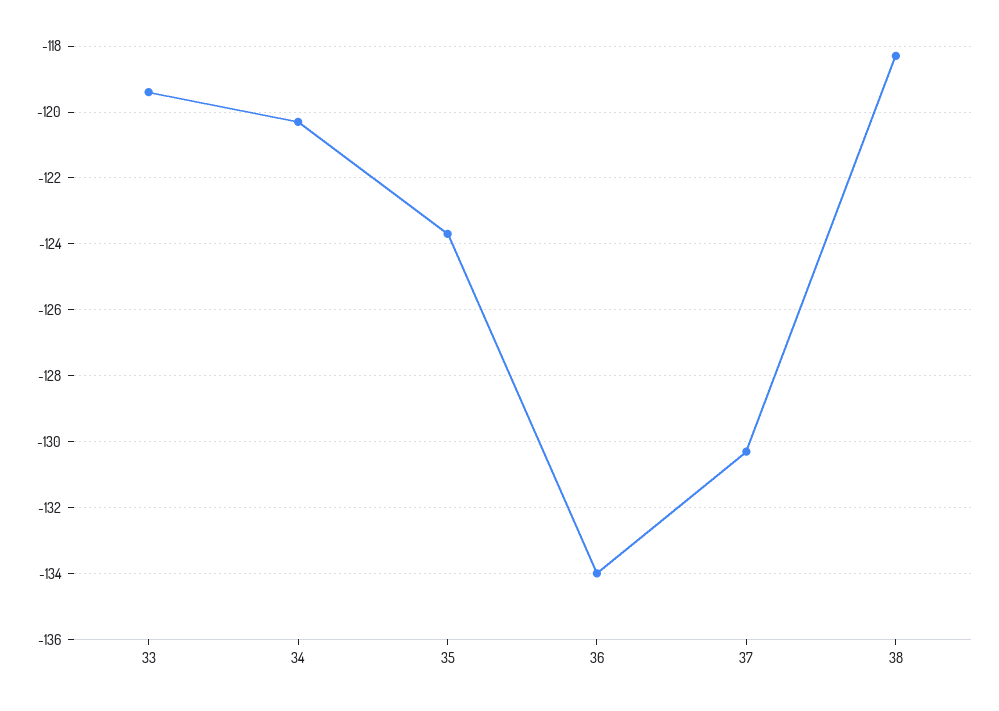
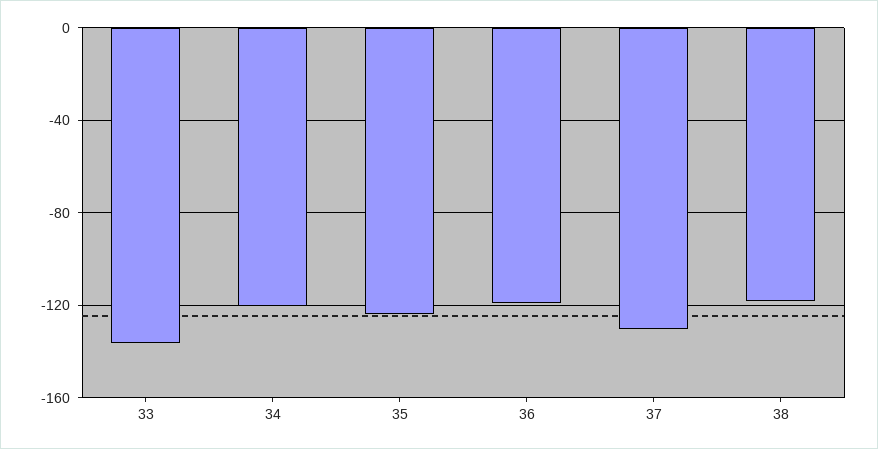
33: -119.5 -> -135
36: -134 -> -120

